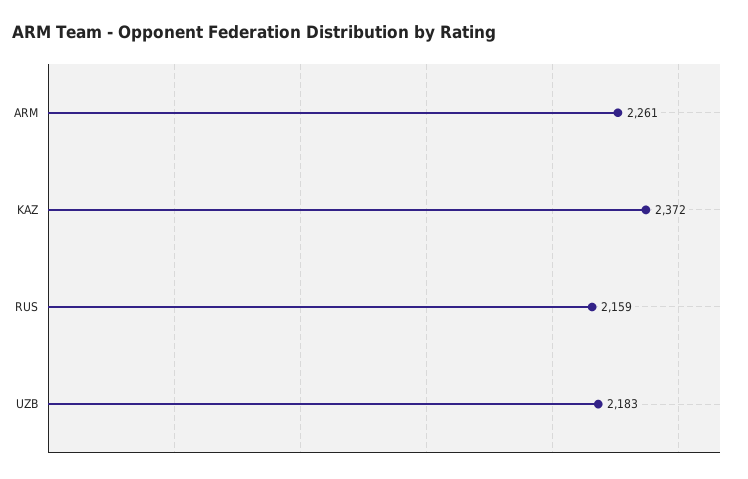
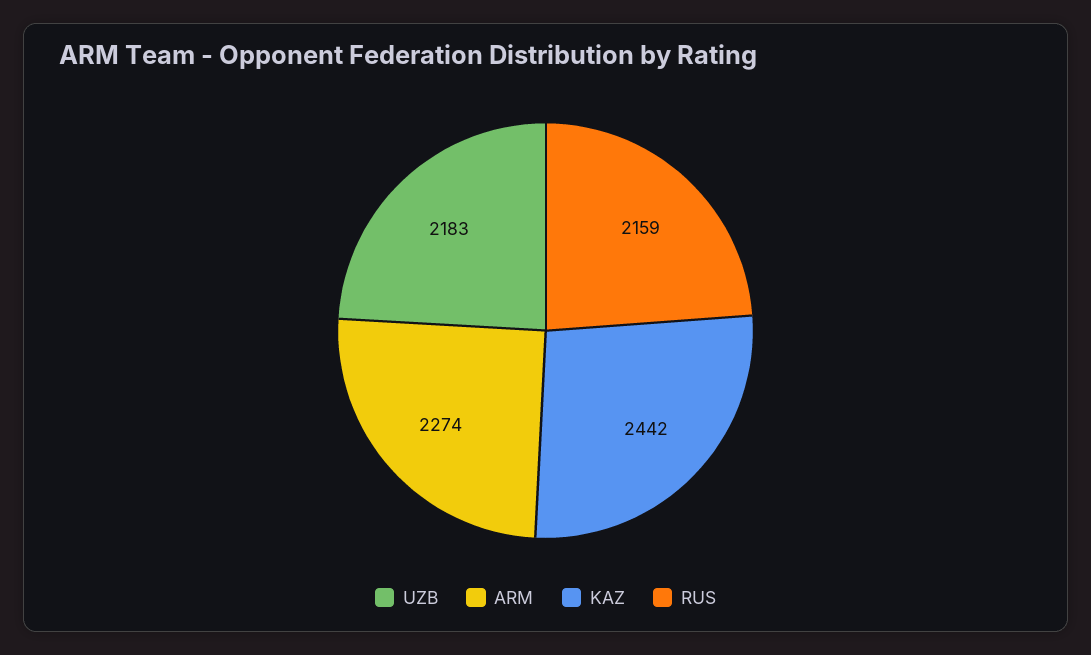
ARM: 2261 -> 2274
KAZ: 2372 -> 2442

